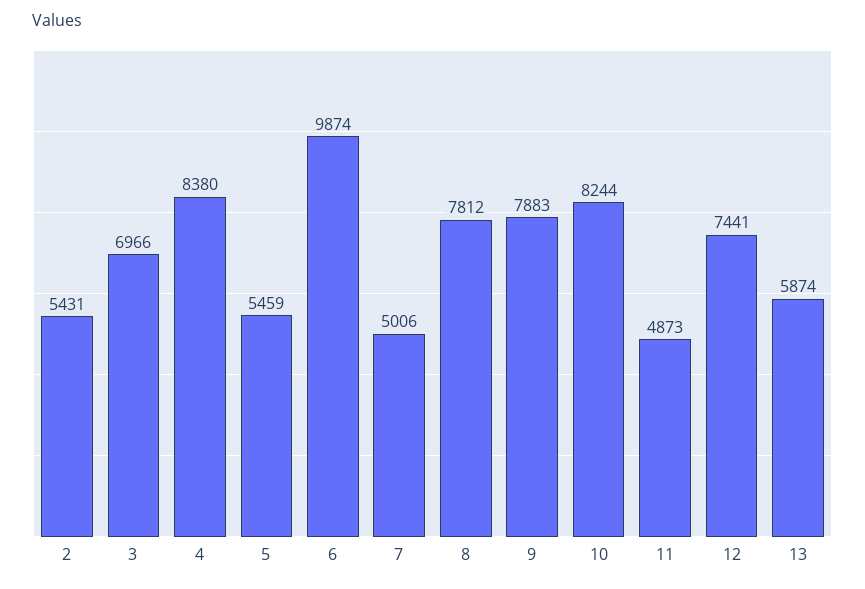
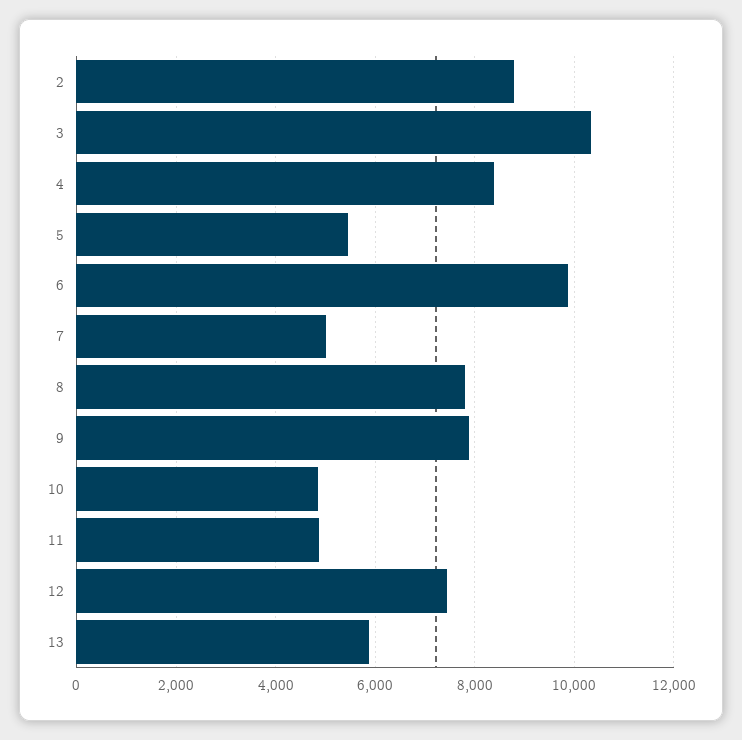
2: 5431 -> 8800
3: 6966 -> 10400
10: 8244 -> 4800

